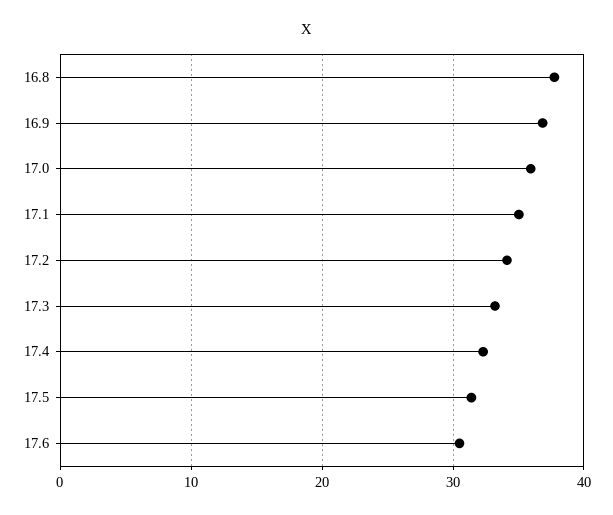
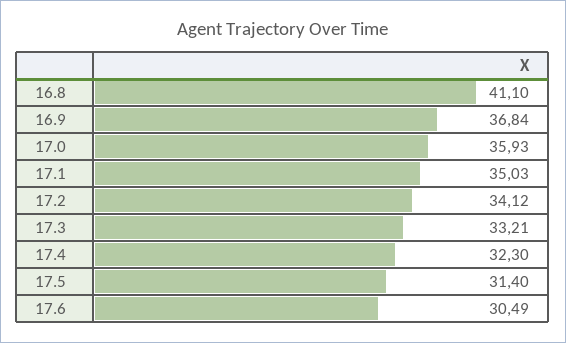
16.8: 38 -> 41.1

